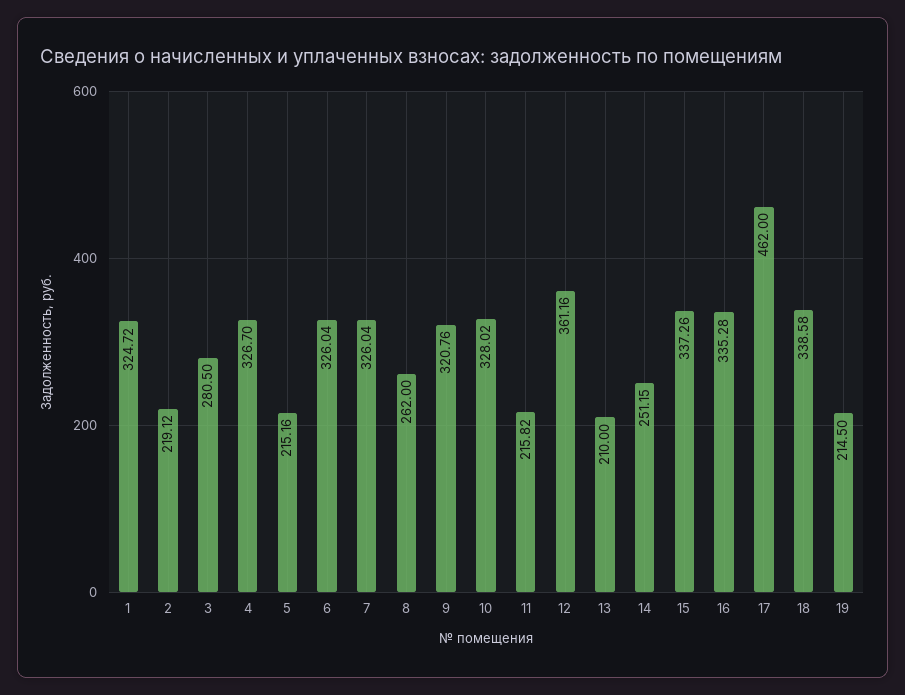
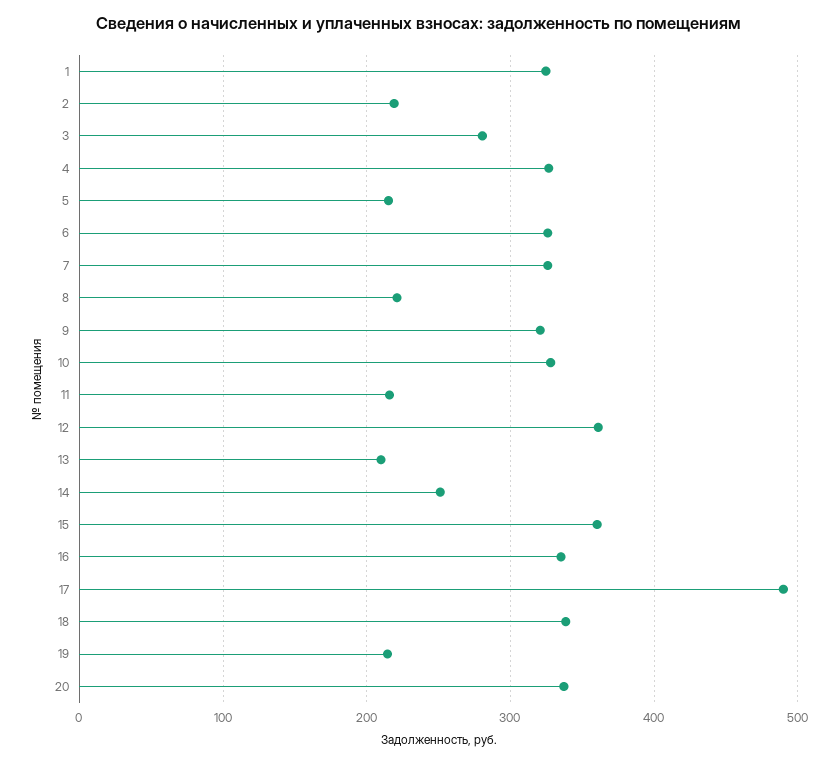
8: 262 -> 220
15: 337.26 -> 360
17: 462 -> 490
20: none -> 340

